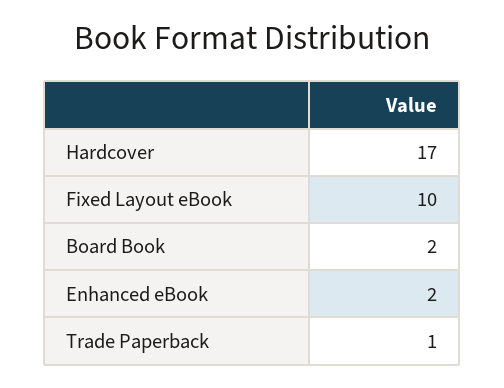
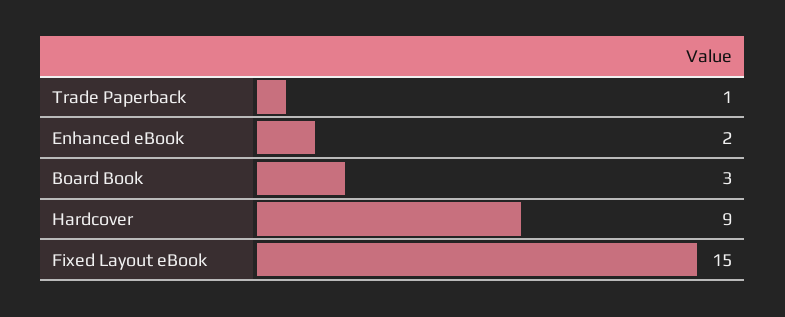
Hardcover: 17 -> 9
Fixed Layout eBook: 10 -> 15
Board Book: 2 -> 3

